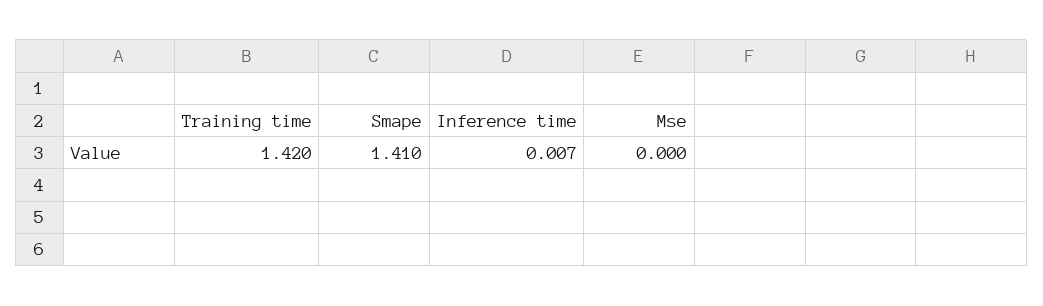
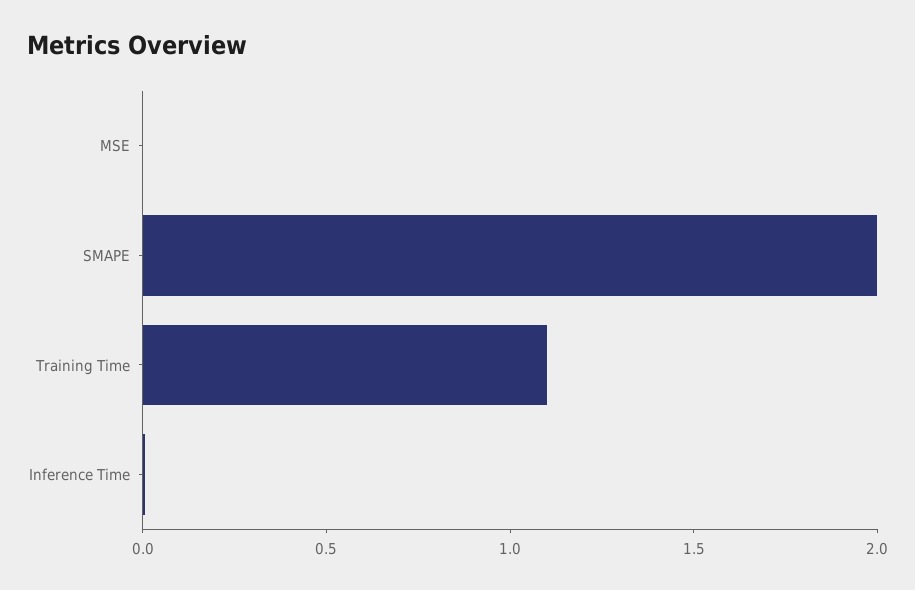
Training time: 1.42 -> 1.1
Smape: 1.41 -> 2

